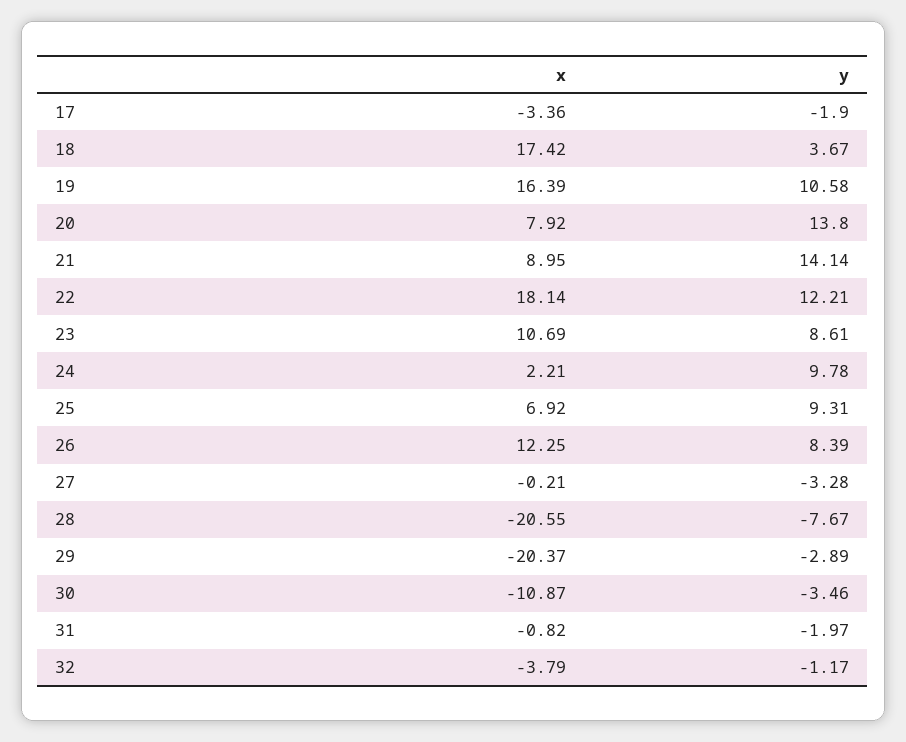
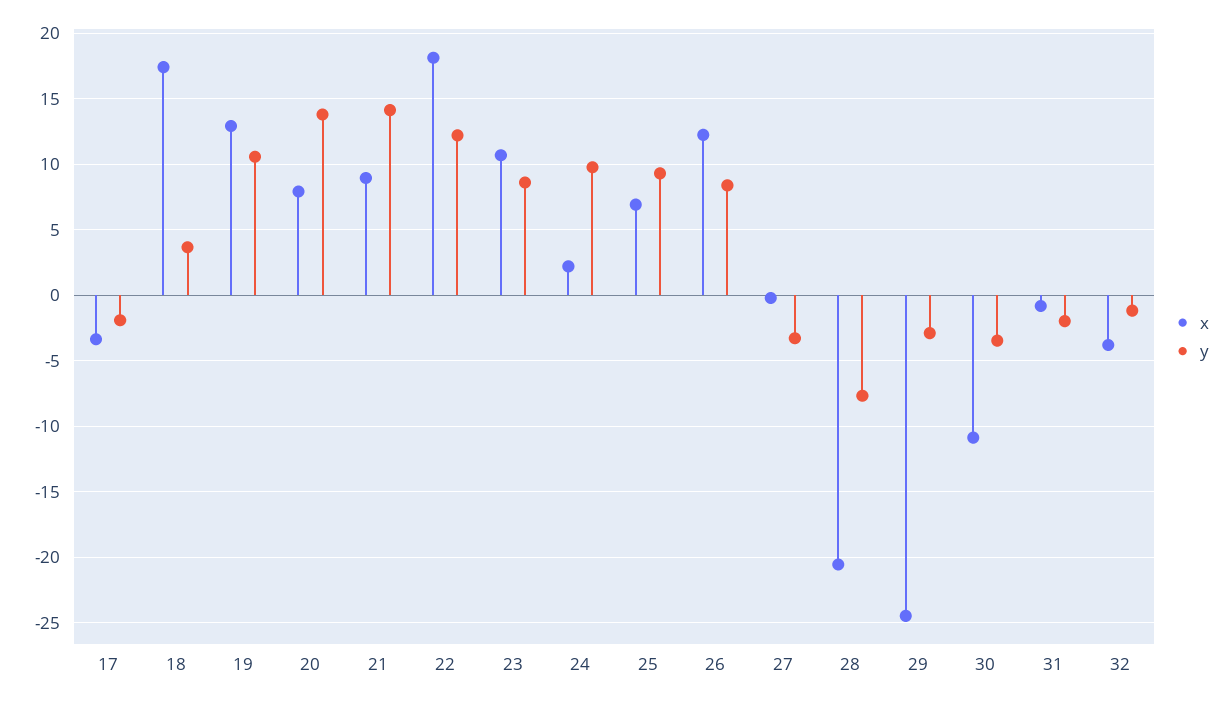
x, 19: 16.39 -> 13
x, 29: -20.37 -> -24.5

